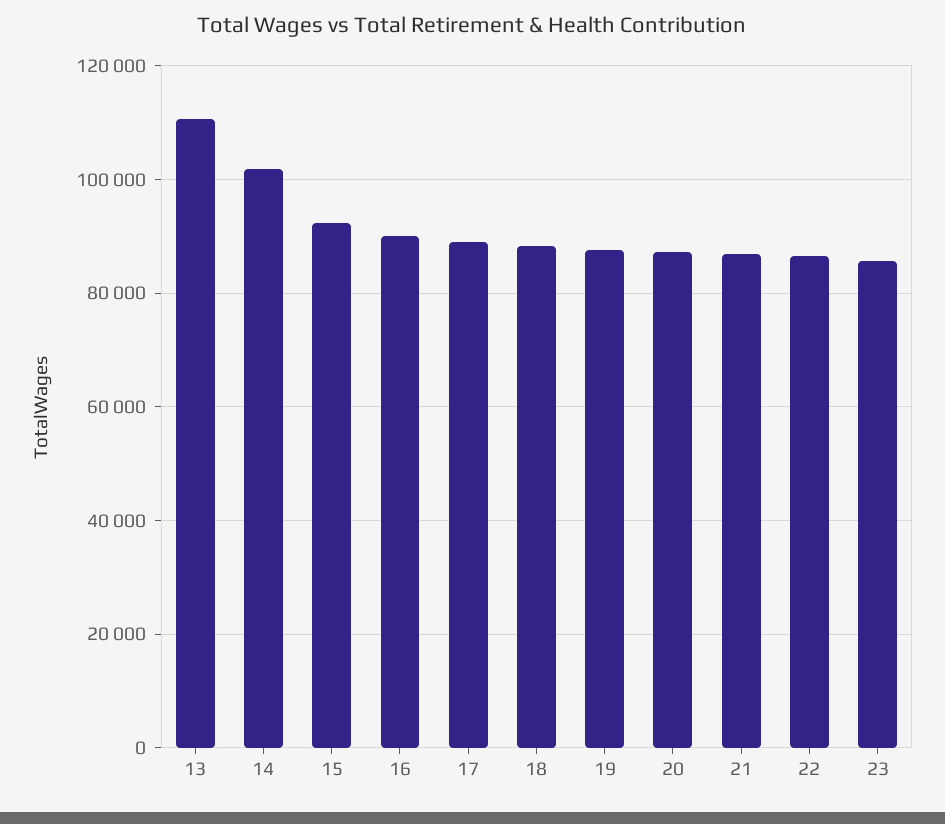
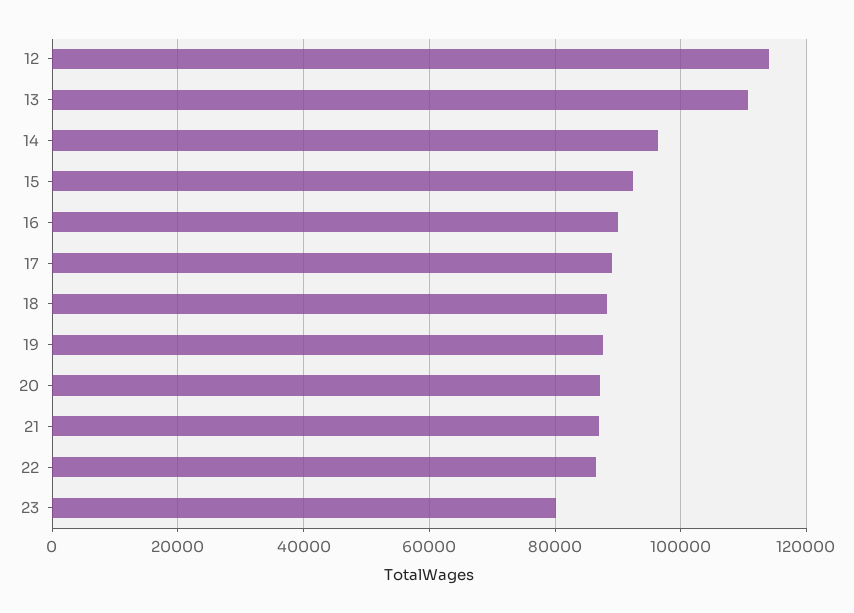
14: 102000 -> 96000
23: 86000 -> 80000
12: none -> 114000

